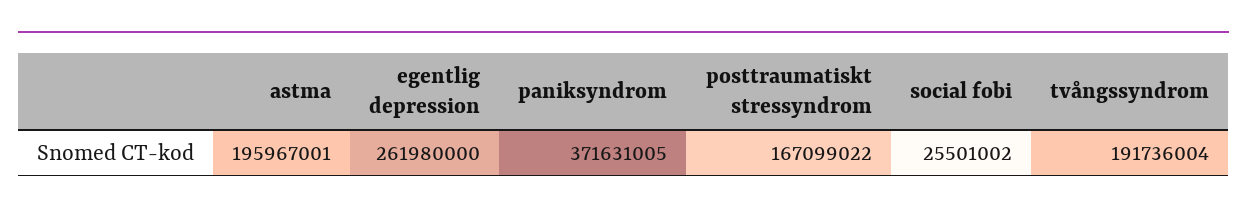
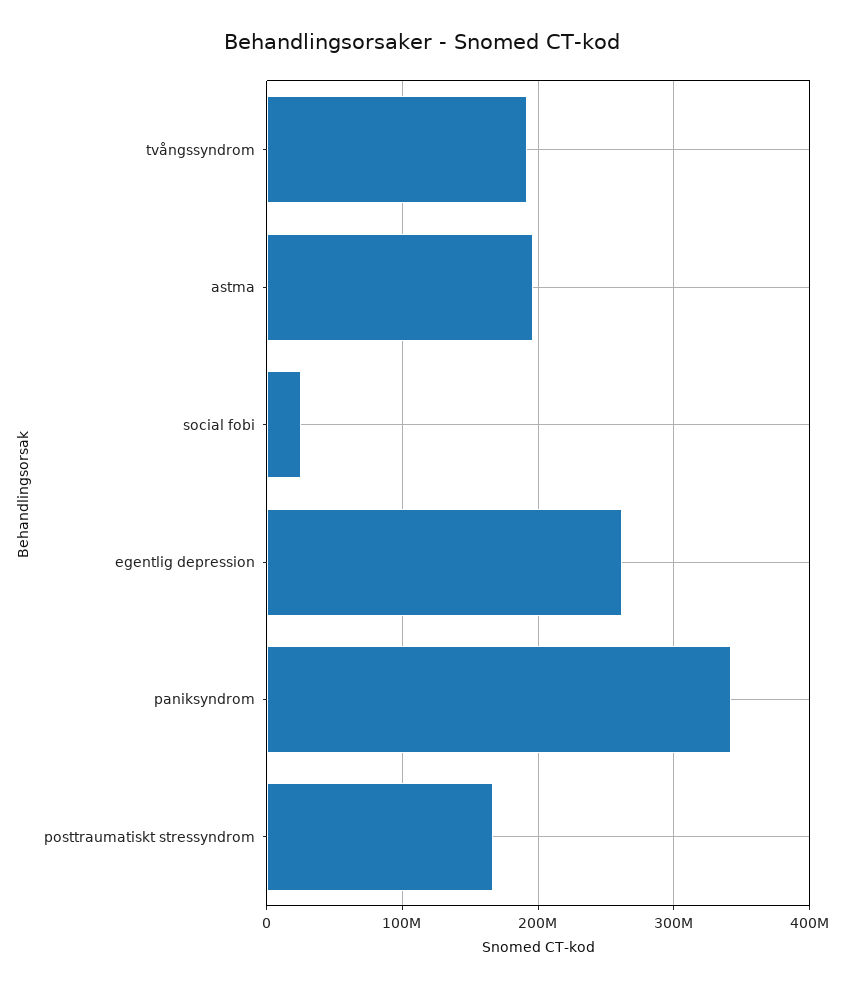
paniksyndrom: 371631005 -> 340000000

